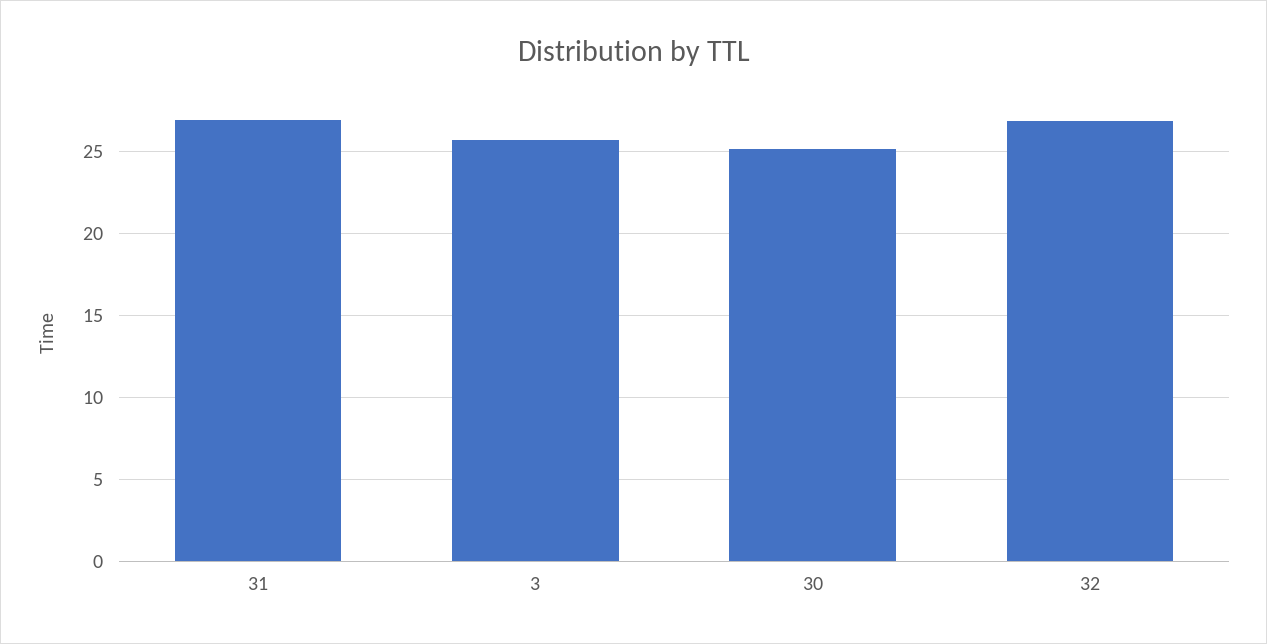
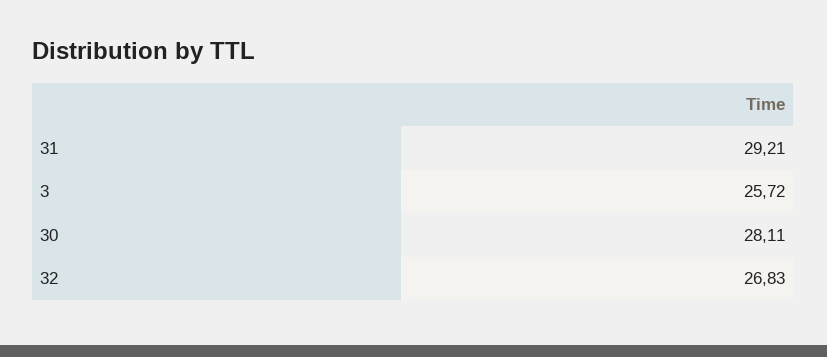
31: 27 -> 29.21
30: 25 -> 28.11

